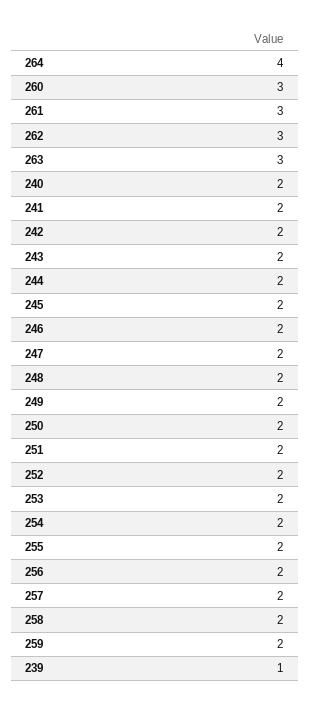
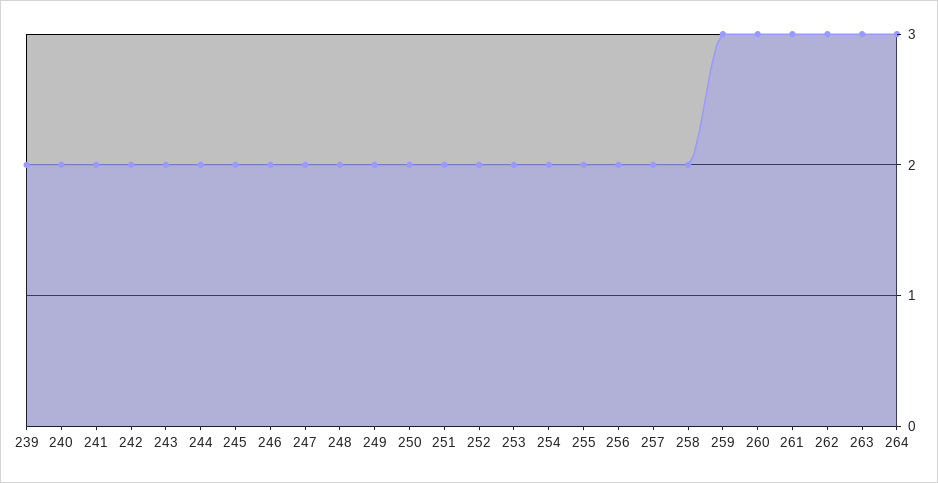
264: 4 -> 3
259: 2 -> 3
239: 1 -> 2

